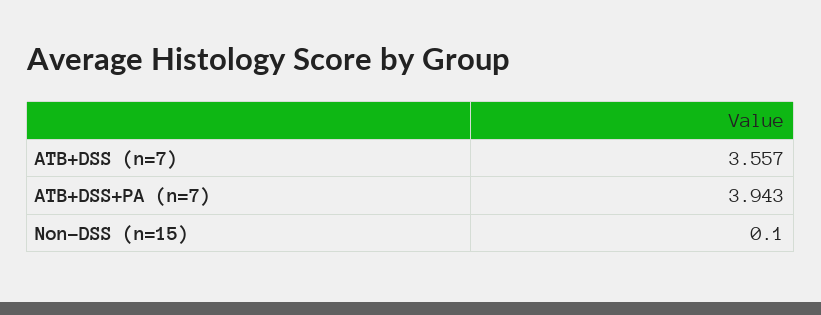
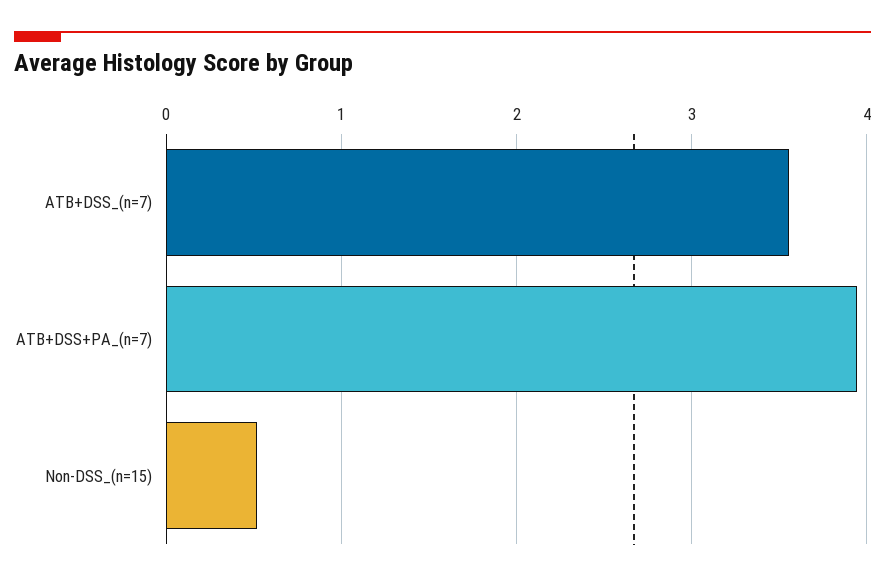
Non-DSS (n=15): 0.1 -> 0.5

